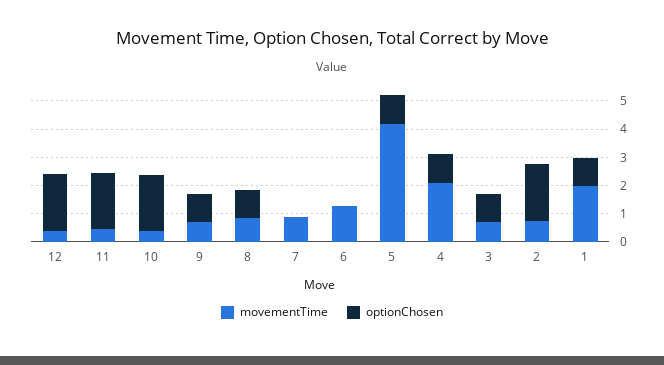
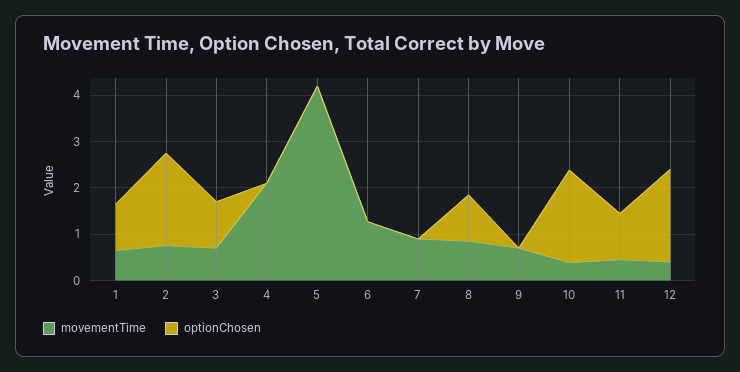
optionChosen, 11: 2 -> 1
optionChosen, 9: 1 -> 0
optionChosen, 5: 1 -> 0
optionChosen, 4: 1 -> 0
movementTime, 1: 2 -> 0.6

